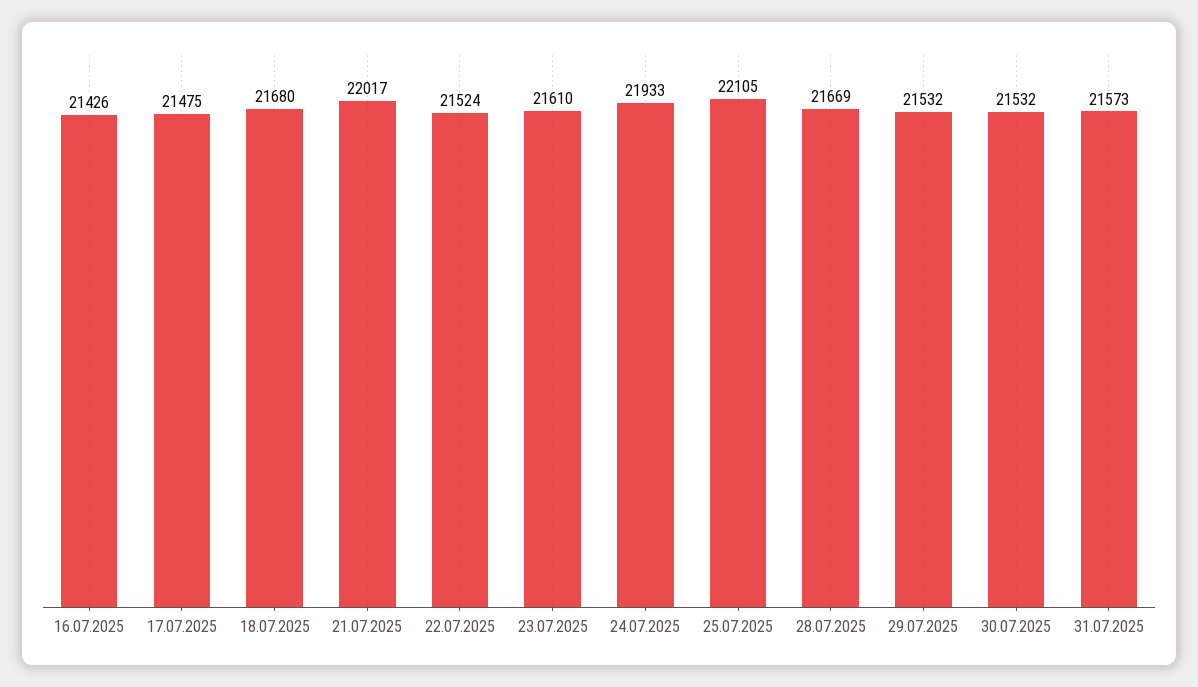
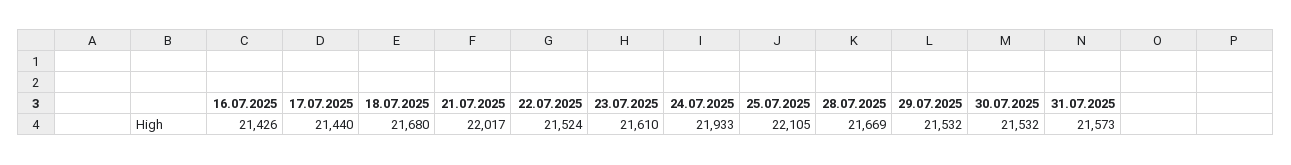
17.07.2025: 21475 -> 21440

